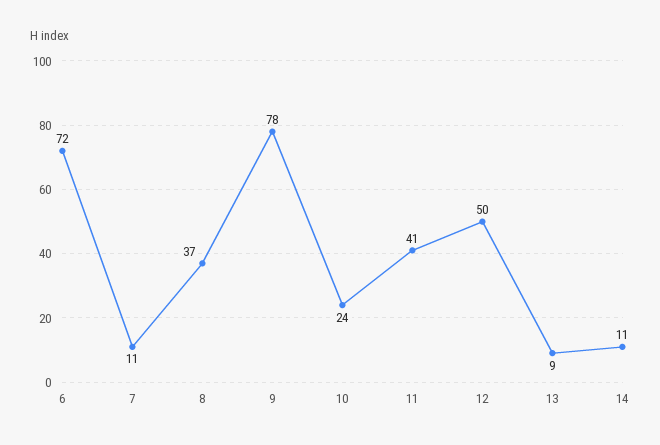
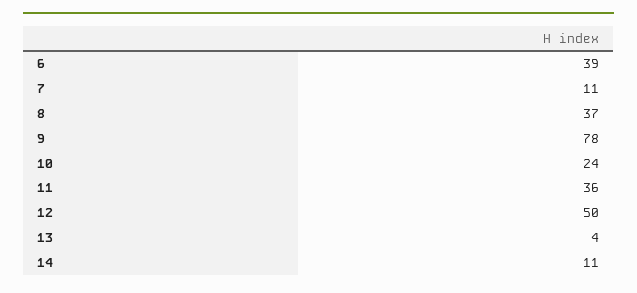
6: 72 -> 39
11: 41 -> 36
13: 9 -> 4

